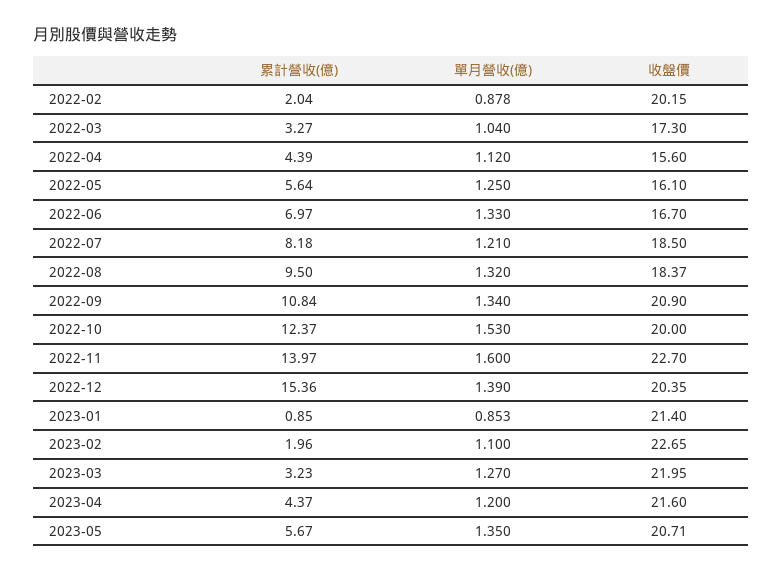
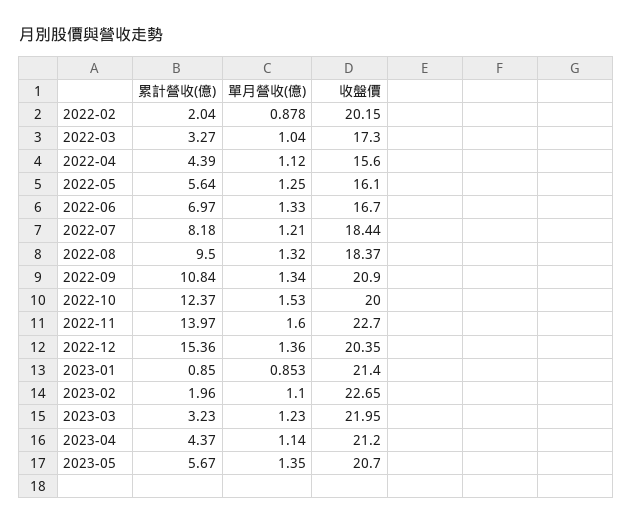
收盤價, 2022-07: 18.5 -> 18.44
單月營收(億), 2022-12: 1.39 -> 1.36
單月營收(億), 2023-03: 1.27 -> 1.23
單月營收(億), 2023-04: 1.2 -> 1.14
收盤價, 2023-04: 21.6 -> 21.2
收盤價, 2023-05: 20.71 -> 20.7

